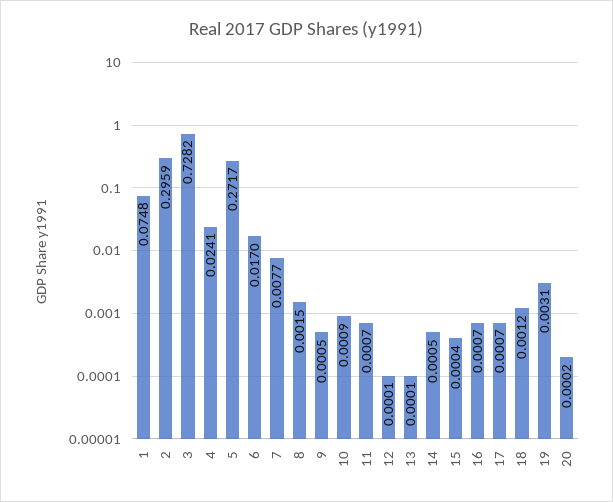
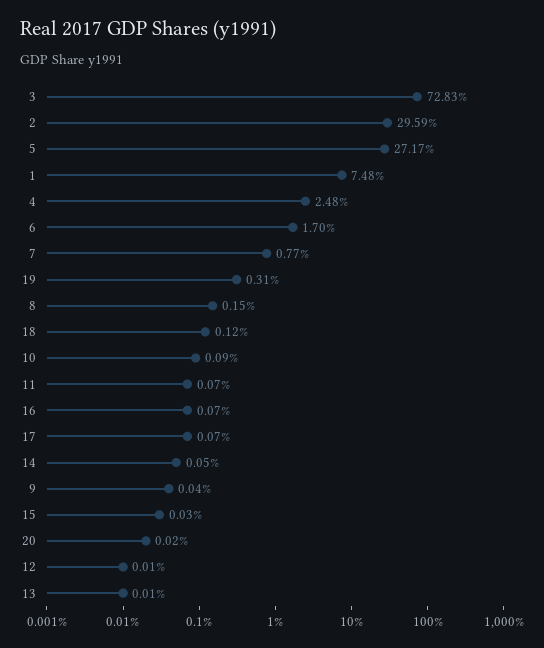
3: 0.7282 -> 0.7283
4: 0.0241 -> 0.0248
9: 0.0005 -> 0.0004
15: 0.0004 -> 0.0003

